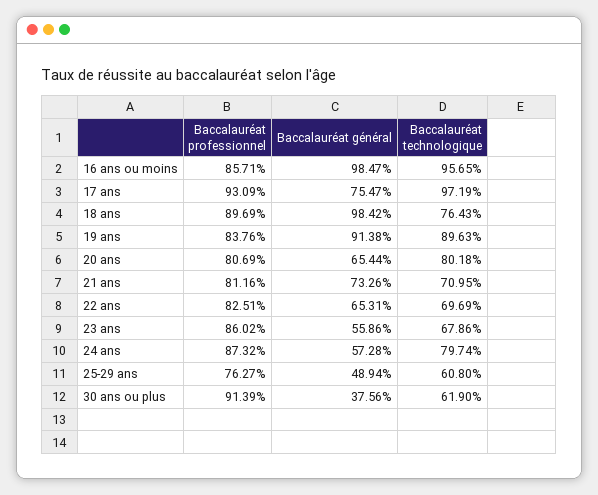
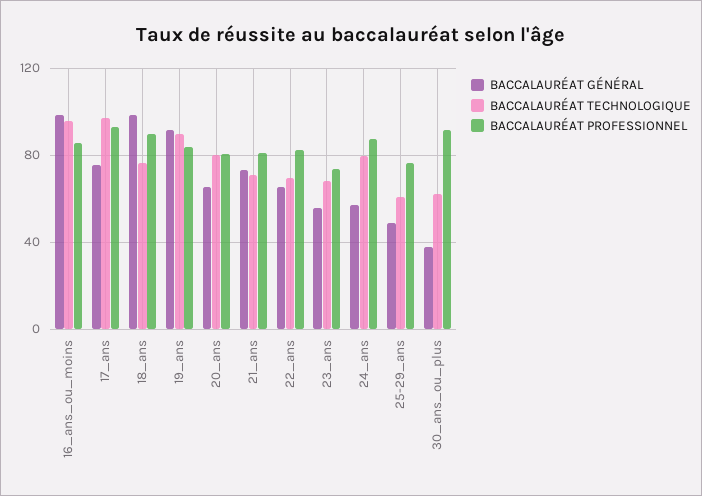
Baccalauréat professionnel, 23 ans: 86.02 -> 75

